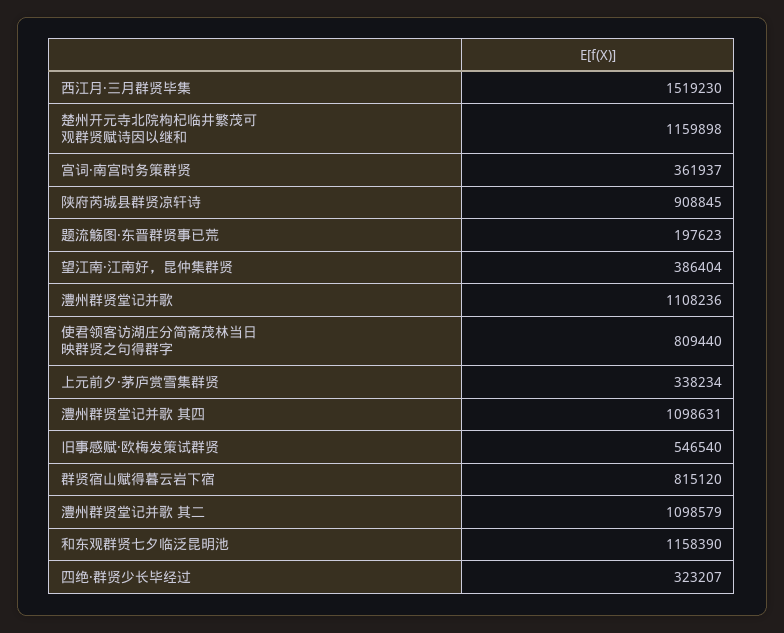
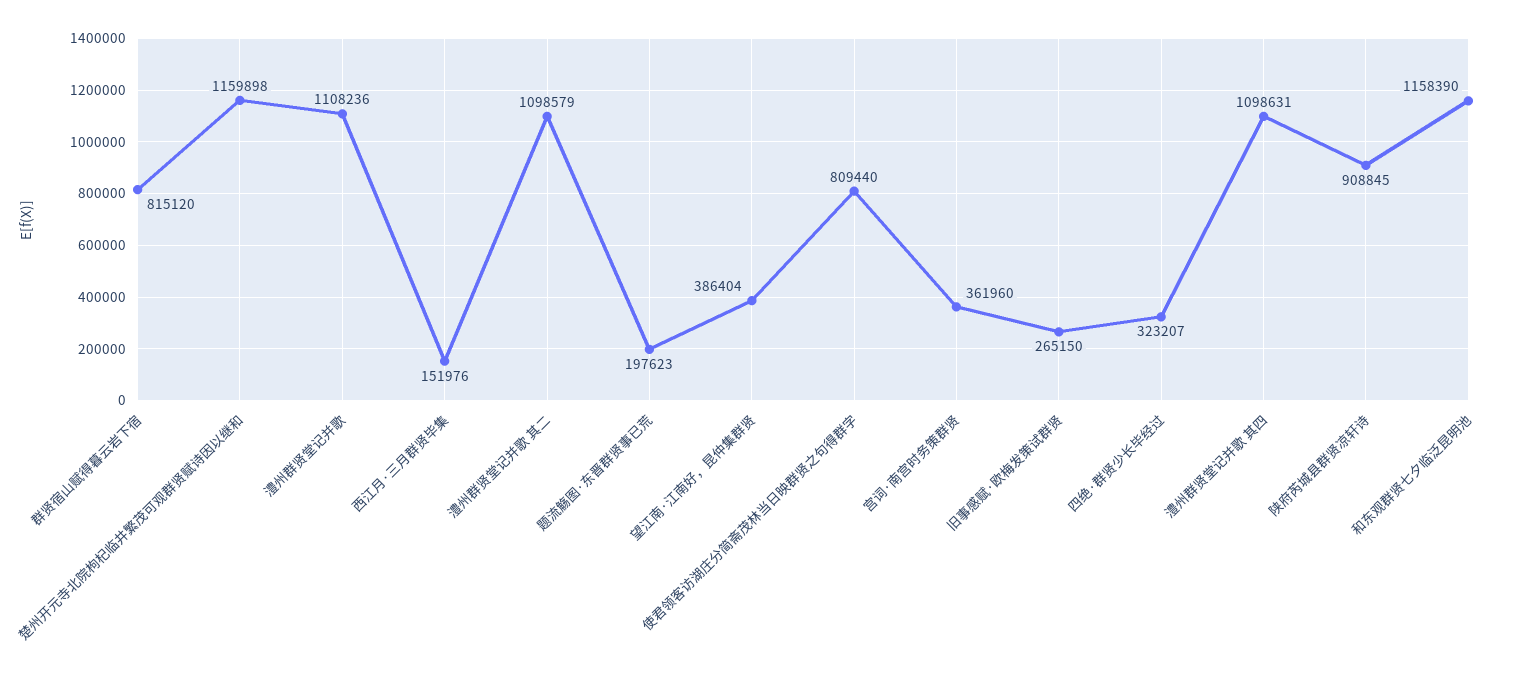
西江月·三月群贤毕集: 1519230 -> 151976
宫词·南宫时务策群贤: 361937 -> 361960
上元前夕·茅庐赏雪集群贤: 338234 -> none
旧事感赋·欧梅发策试群贤: 546540 -> 265150

